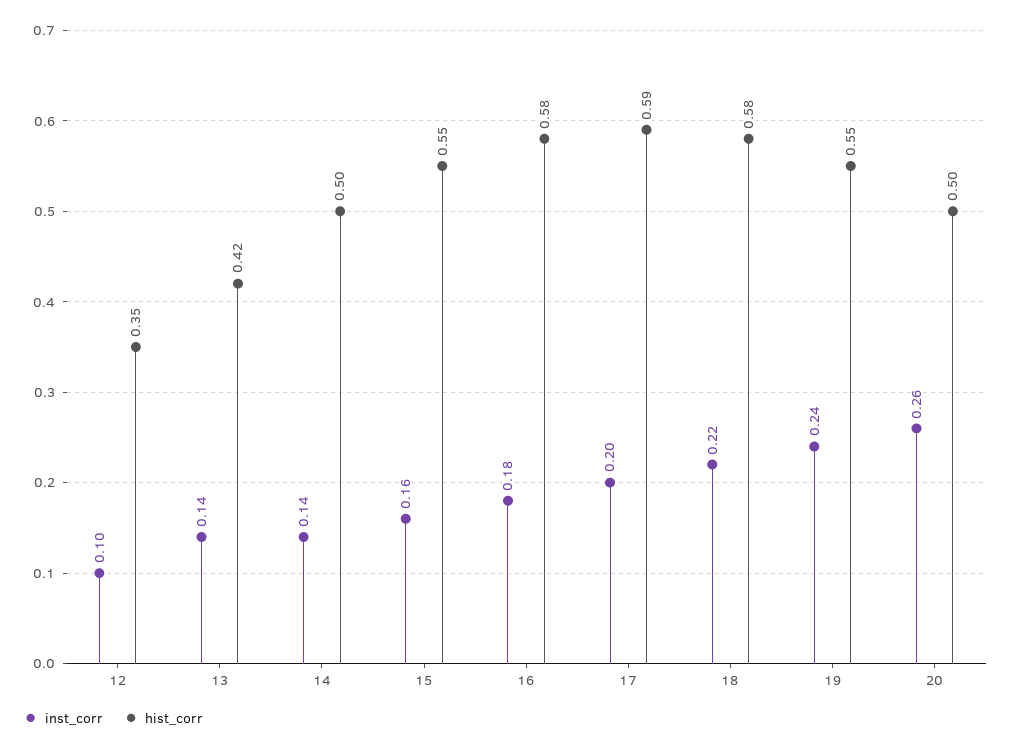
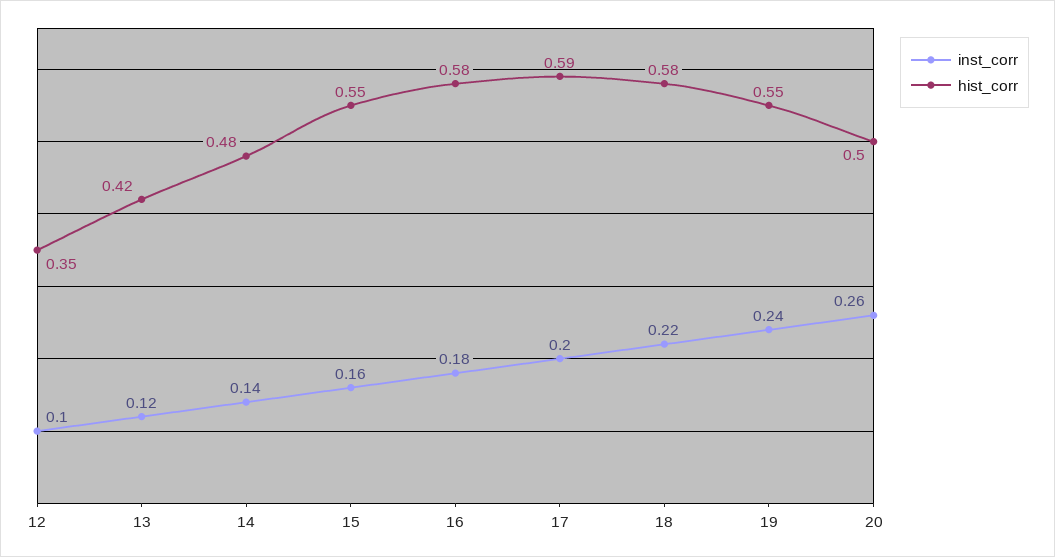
inst_corr, 13: 0.14 -> 0.12
hist_corr, 14: 0.5 -> 0.48

